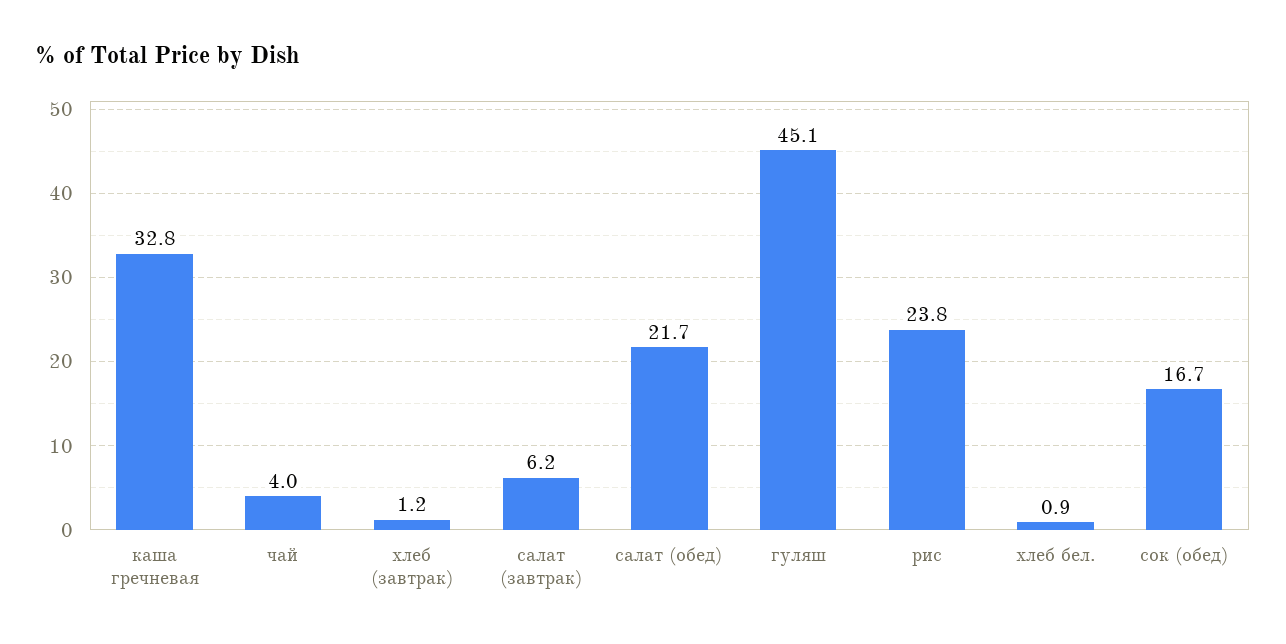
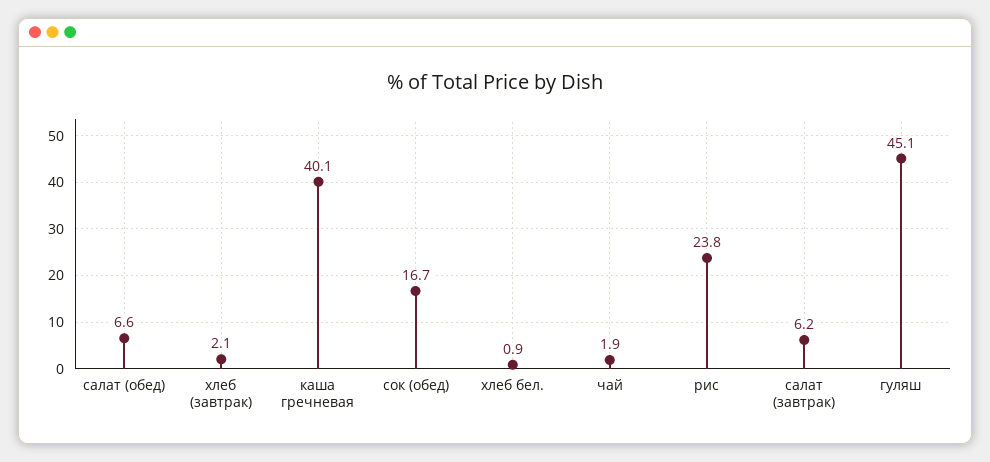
каша гречневая: 32.8 -> 40.1
чай: 4 -> 1.9
хлеб (завтрак): 1.2 -> 2.1
салат (обед): 21.7 -> 6.6

